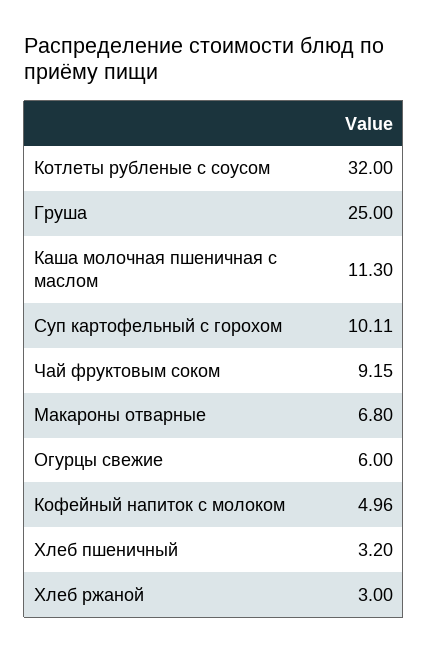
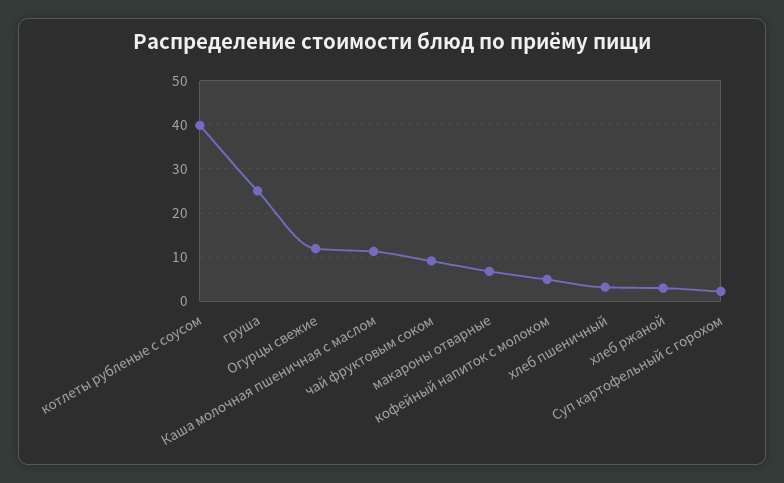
Котлеты рубленые с соусом: 32 -> 40
Суп картофельный с горохом: 10.11 -> 2
Огурцы свежие: 6 -> 12

